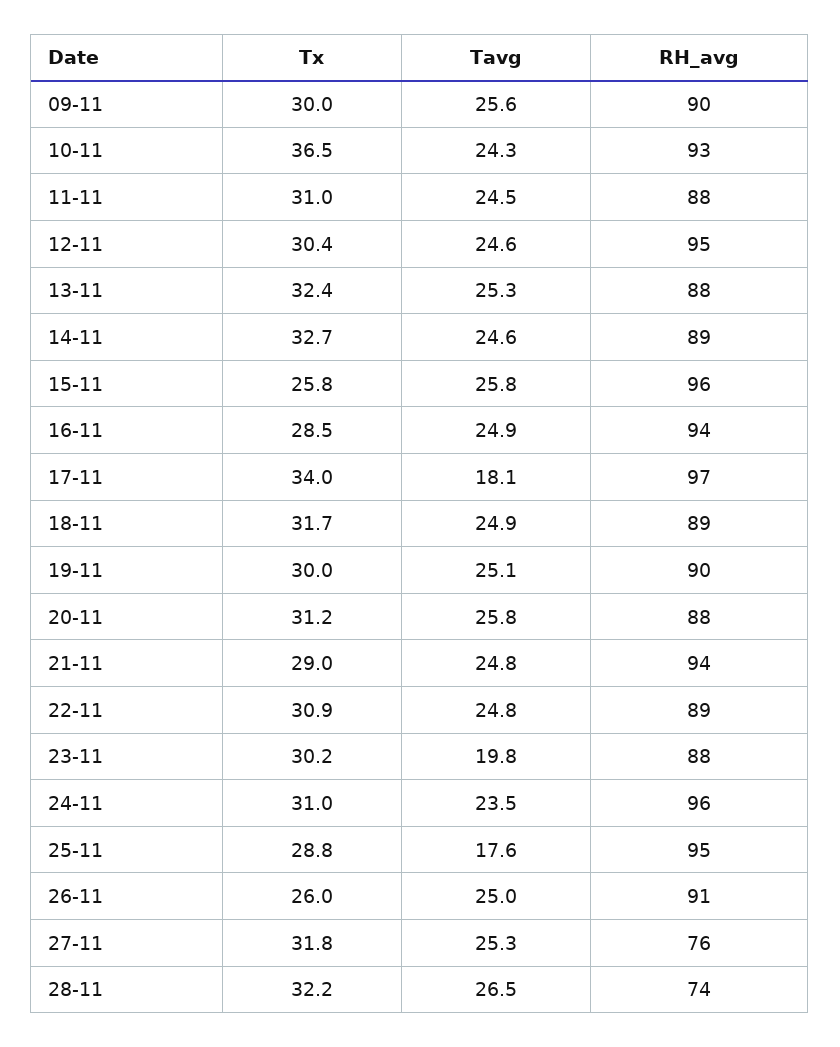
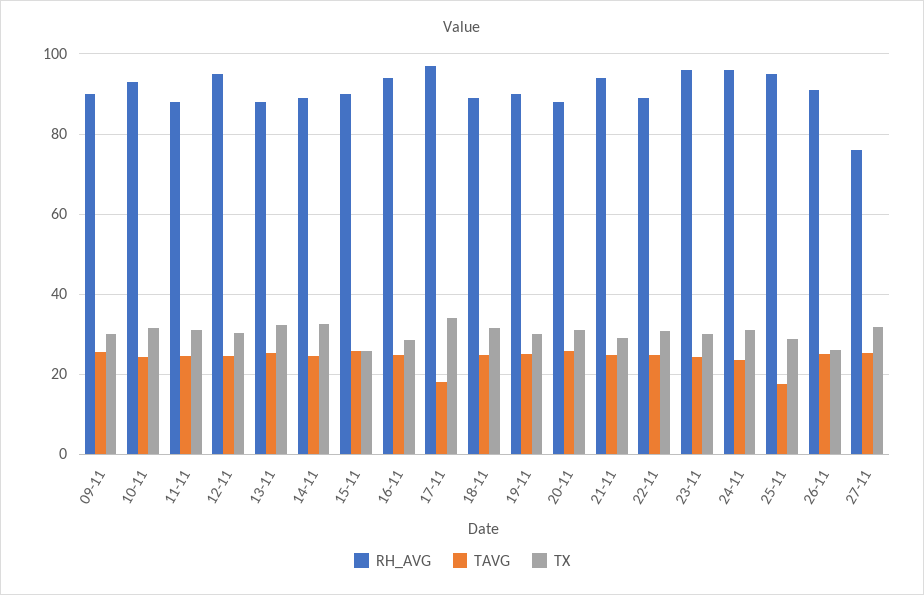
Tx, 10-11: 36.5 -> 32
RH_avg, 15-11: 96 -> 90
Tavg, 23-11: 19.8 -> 24
RH_avg, 23-11: 88 -> 96
Tx, 28-11: 32.2 -> none
Tavg, 28-11: 26.5 -> none
RH_avg, 28-11: 74 -> none

